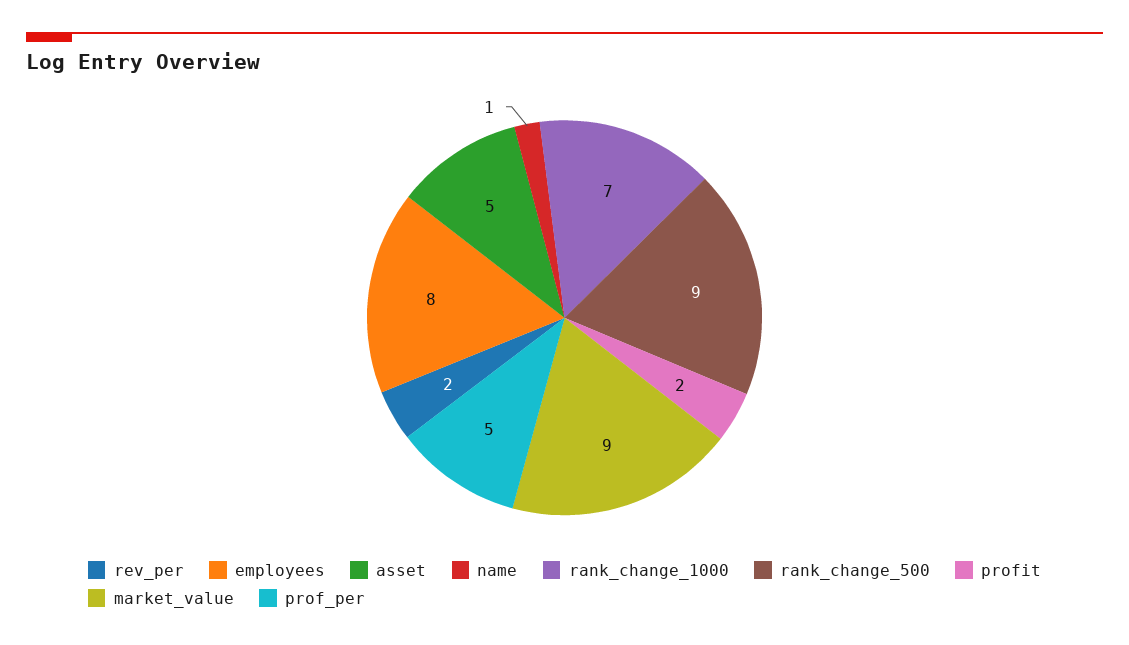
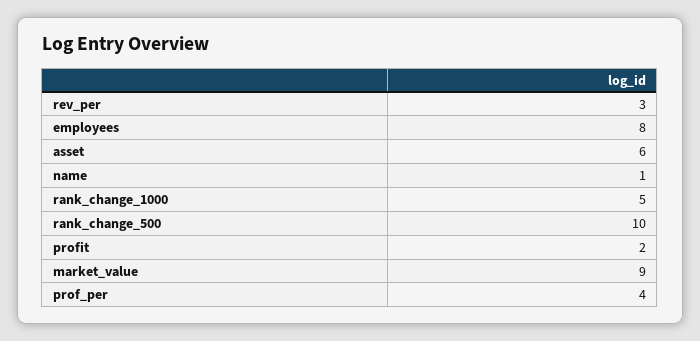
rev_per: 2 -> 3
asset: 5 -> 6
rank_change_1000: 7 -> 5
rank_change_500: 9 -> 10
prof_per: 5 -> 4

